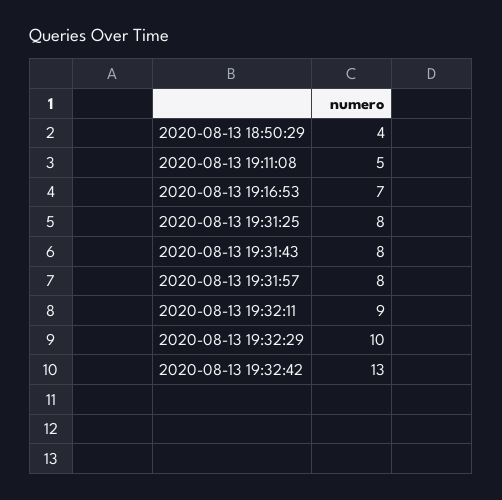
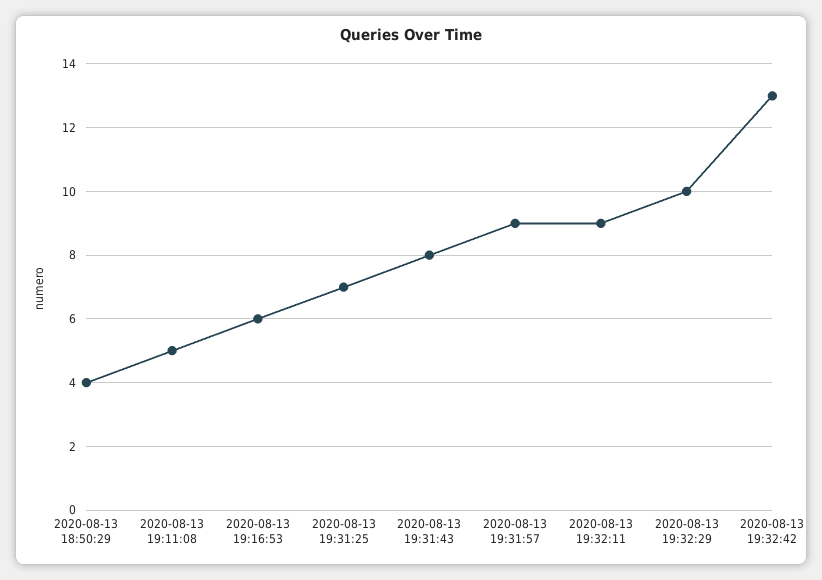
2020-08-13 19:16:53: 7 -> 6
2020-08-13 19:31:25: 8 -> 7
2020-08-13 19:31:57: 8 -> 9

